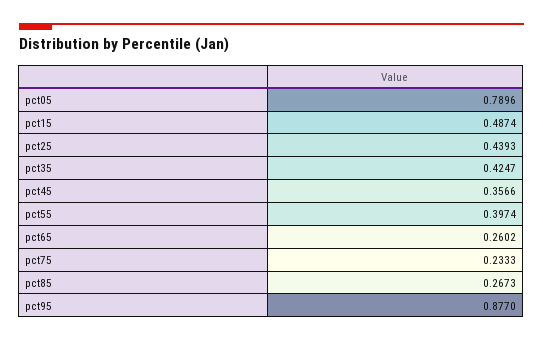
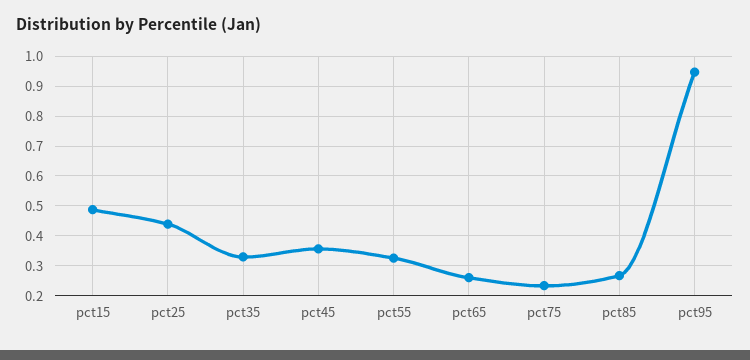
pct05: 0.7896 -> none
pct35: 0.4247 -> 0.325
pct55: 0.3974 -> 0.325
pct95: 0.877 -> 0.95

